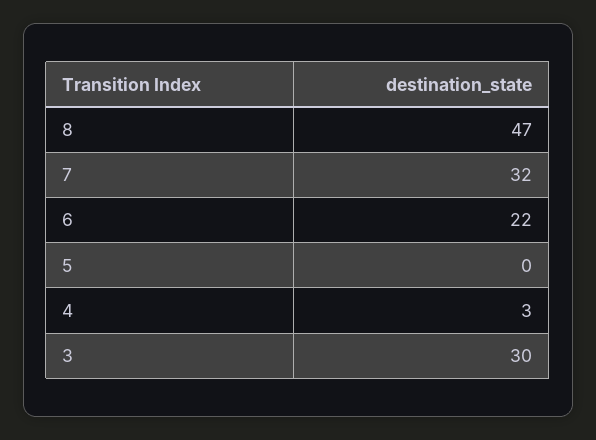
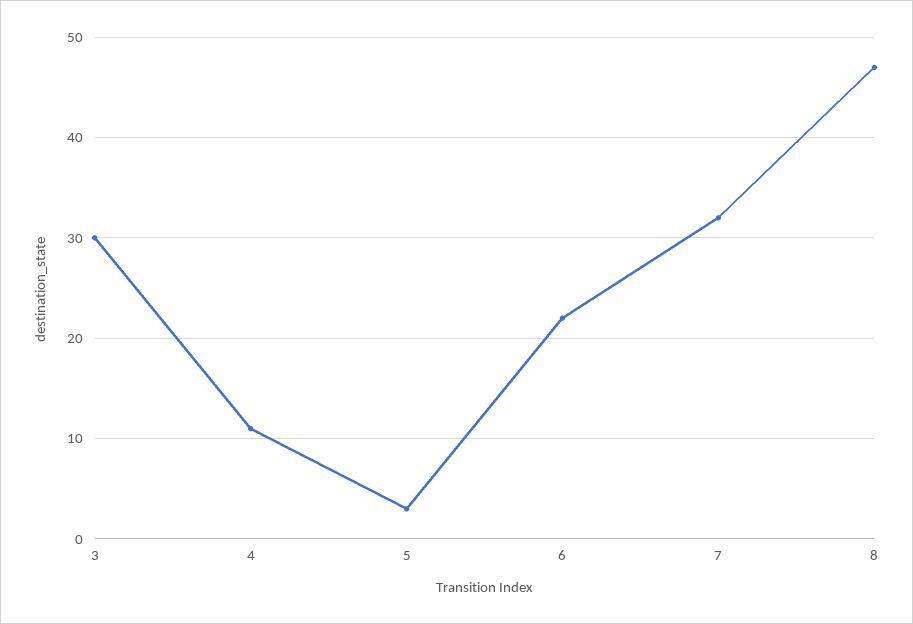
5: 0 -> 3
4: 3 -> 11

